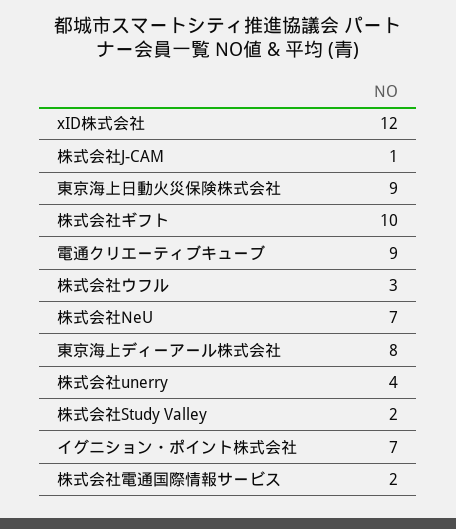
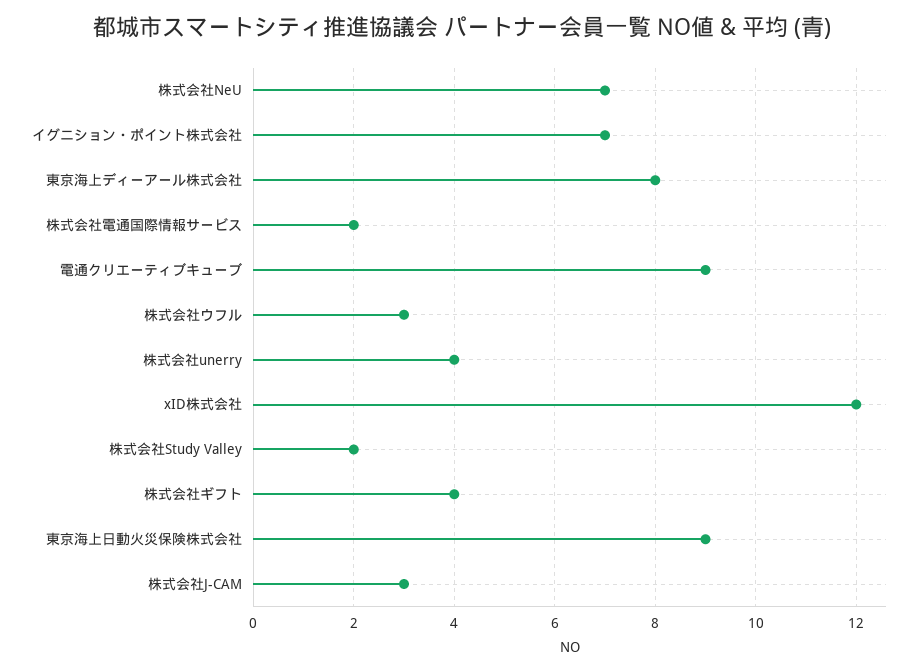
株式会社J-CAM: 1 -> 3
株式会社ギフト: 10 -> 4

